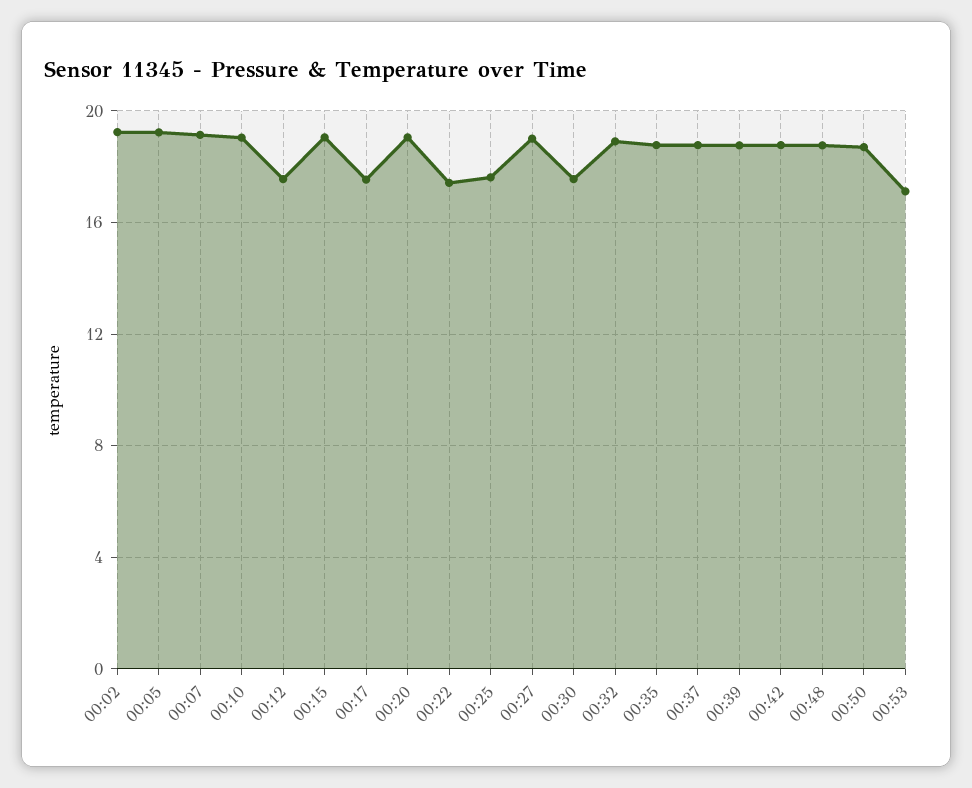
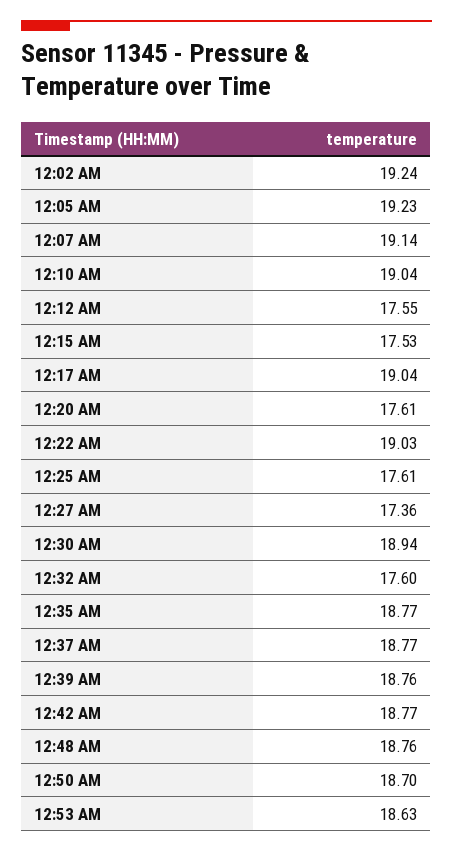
00:15: 19 -> 17.53
00:17: 17.5 -> 19.04
00:20: 19 -> 17.61
00:22: 17.5 -> 19.03
00:27: 19 -> 17.36
00:30: 17.5 -> 18.94
00:32: 19 -> 17.6
00:53: 17 -> 18.63

